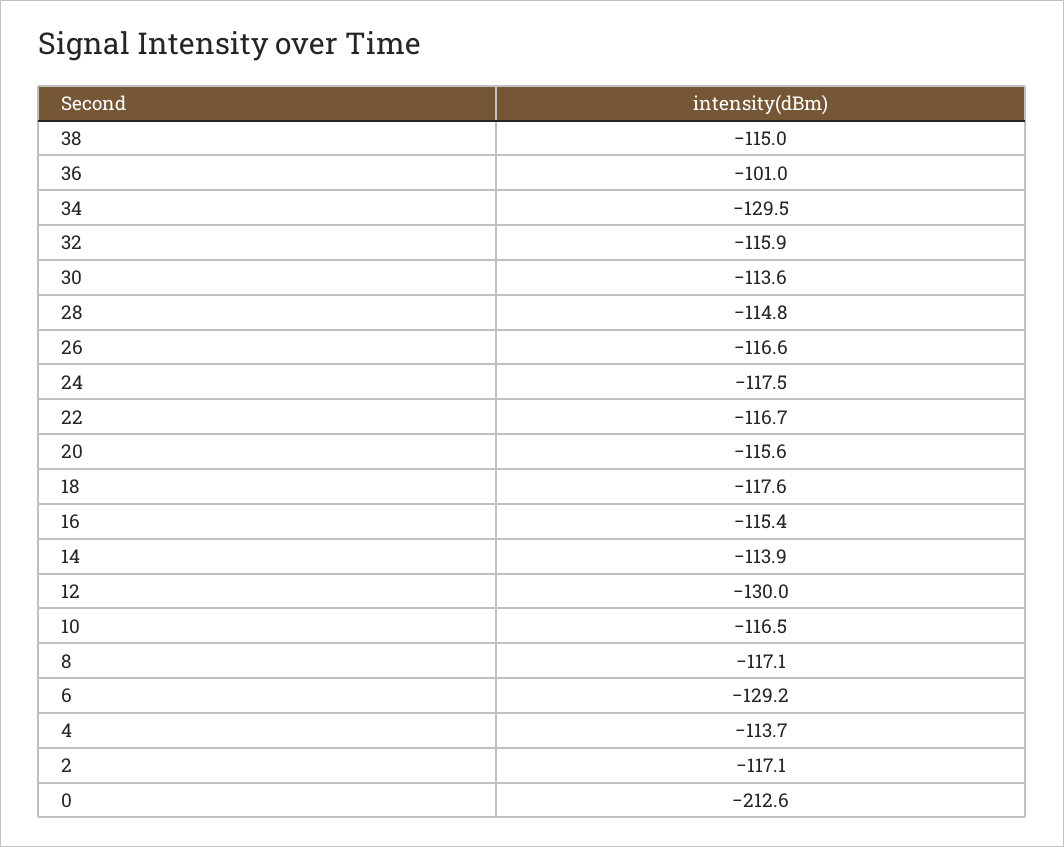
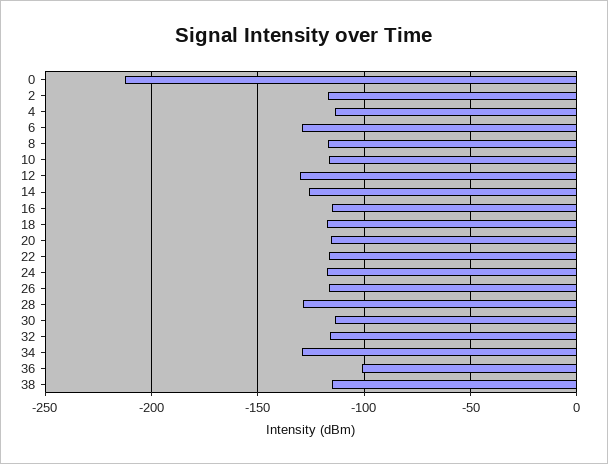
28: -114.8 -> -130
14: -113.9 -> -125

